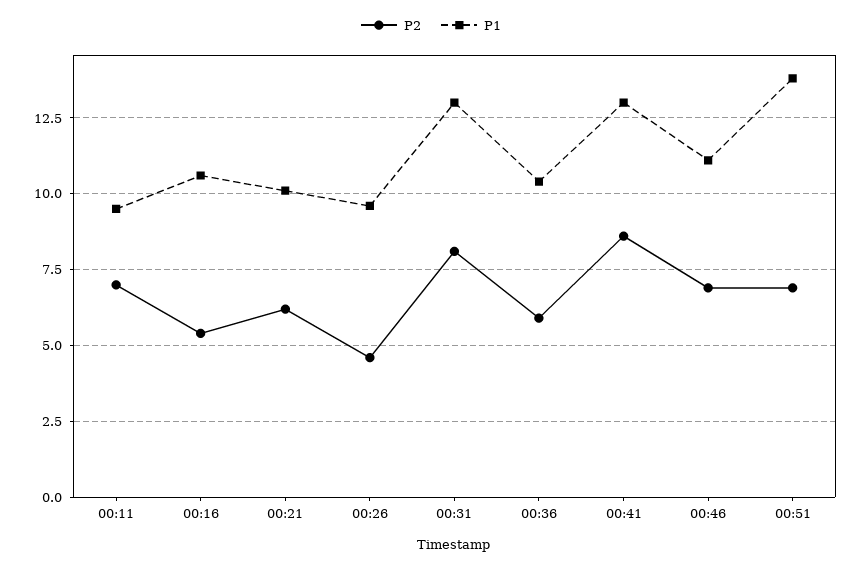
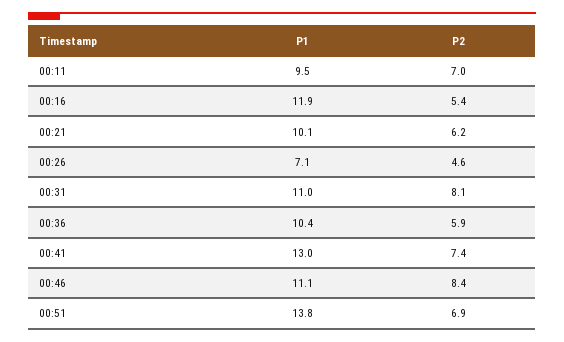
P1, 00:16: 10.5 -> 11.9
P1, 00:26: 9.5 -> 7.1
P1, 00:31: 13 -> 11
P2, 00:41: 8.5 -> 7.4
P2, 00:46: 7 -> 8.4

